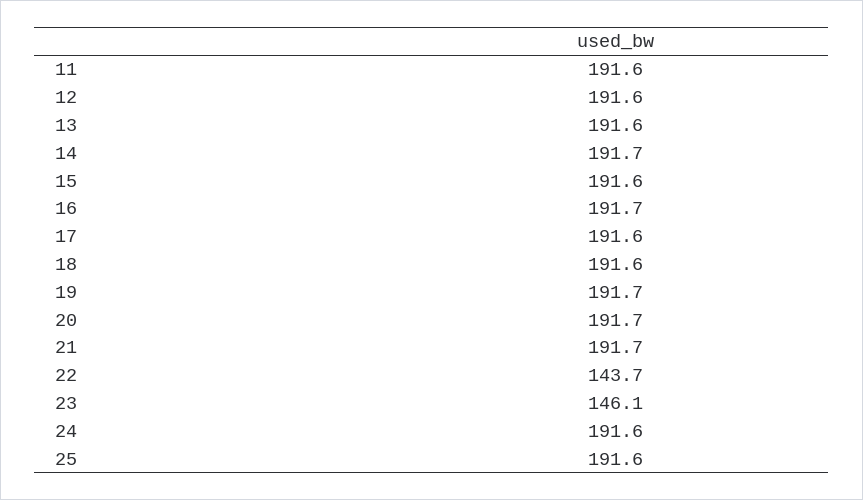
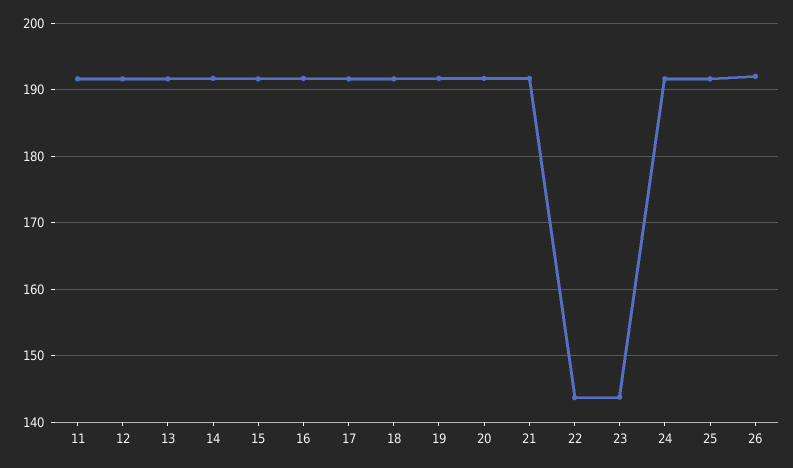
23: 146.1 -> 144
26: none -> 192

